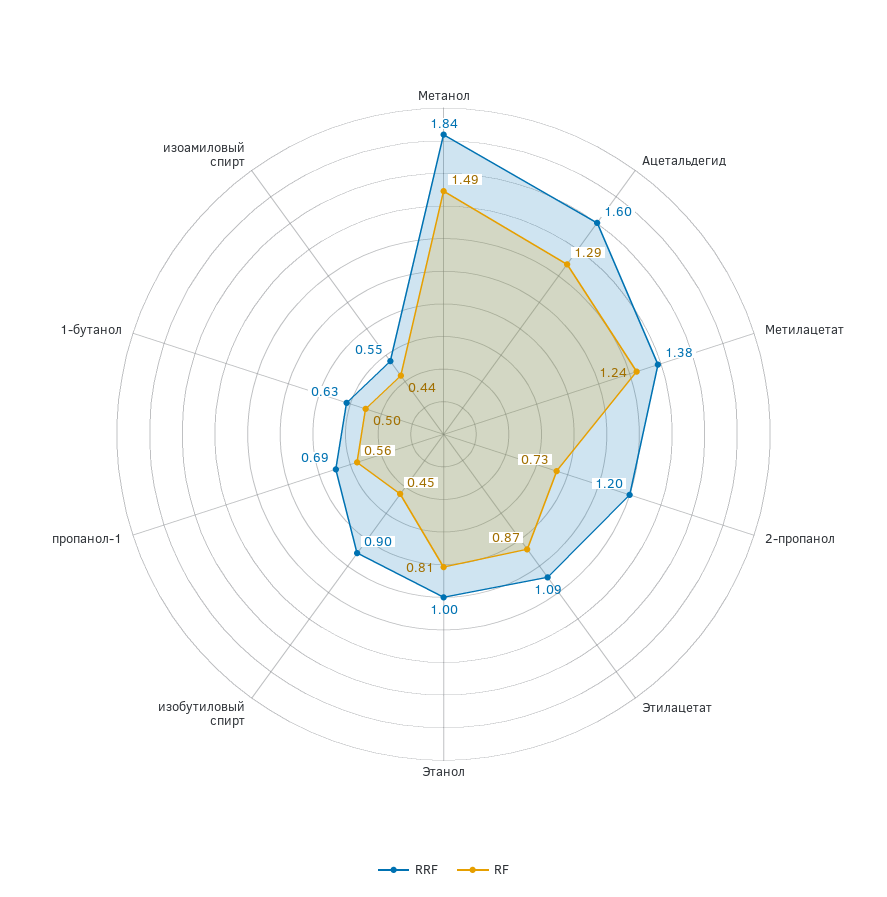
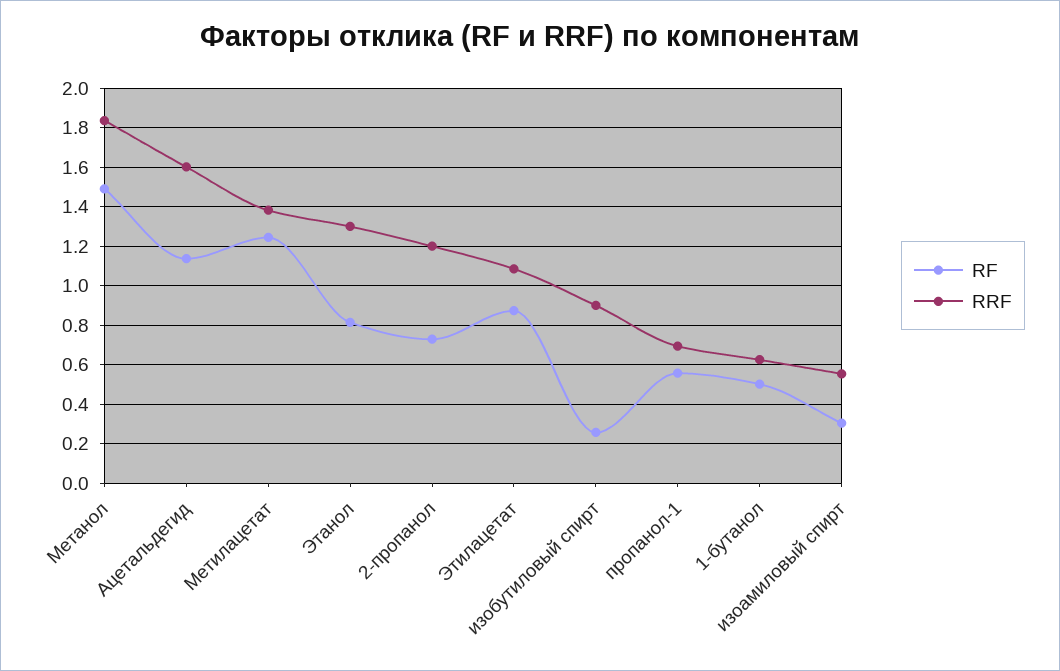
RF, Ацетальдегид: 1.29 -> 1.15
RRF, Этанол: 1 -> 1.3
RF, изобутиловый спирт: 0.45 -> 0.25
RF, изоамиловый спирт: 0.44 -> 0.3

